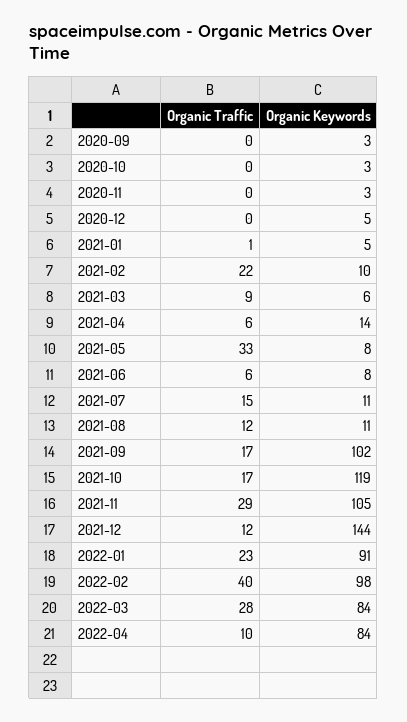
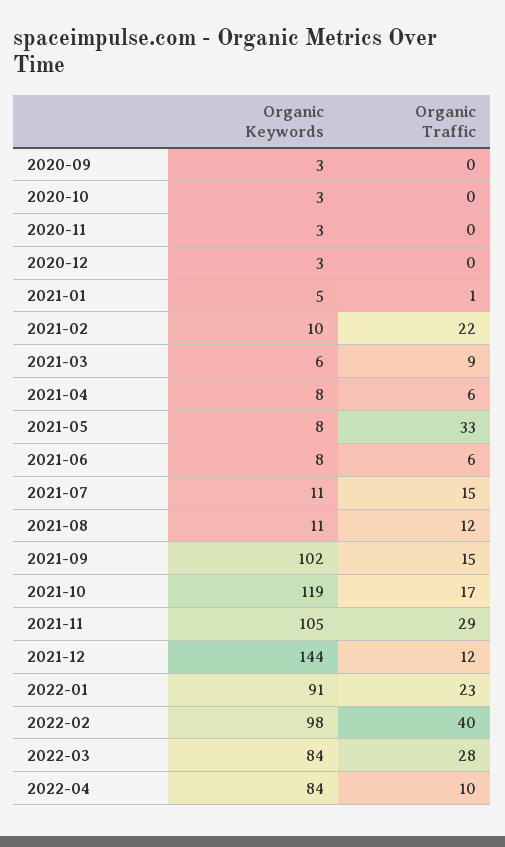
Organic Keywords, 2020-12: 5 -> 3
Organic Keywords, 2021-04: 14 -> 8
Organic Traffic, 2021-09: 17 -> 15

